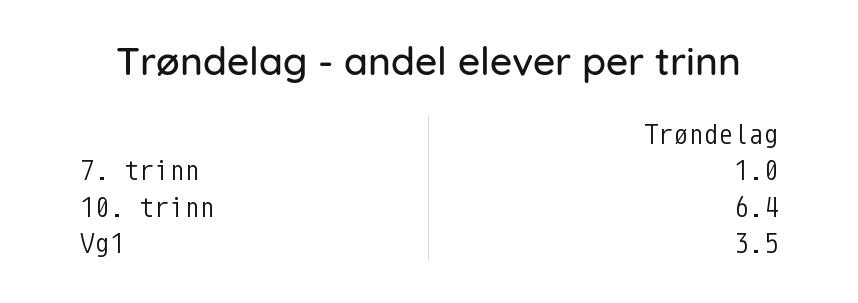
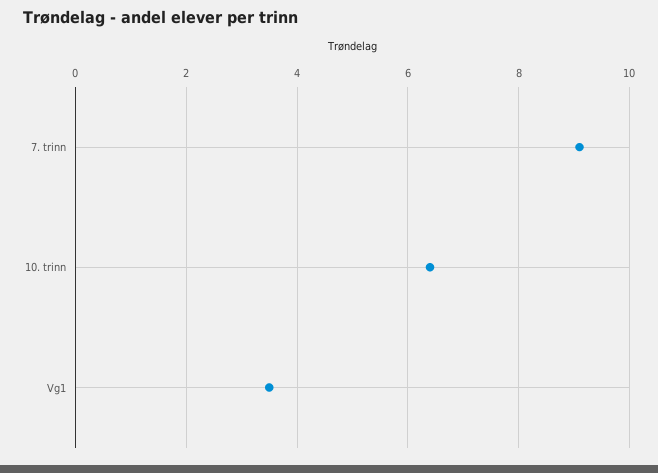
7. trinn: 1 -> 9

